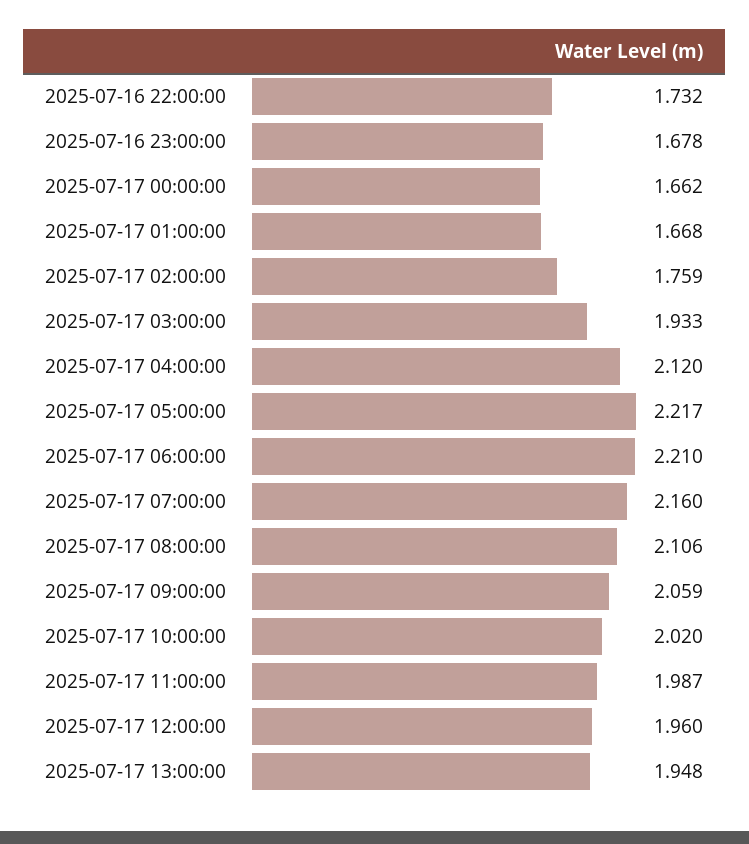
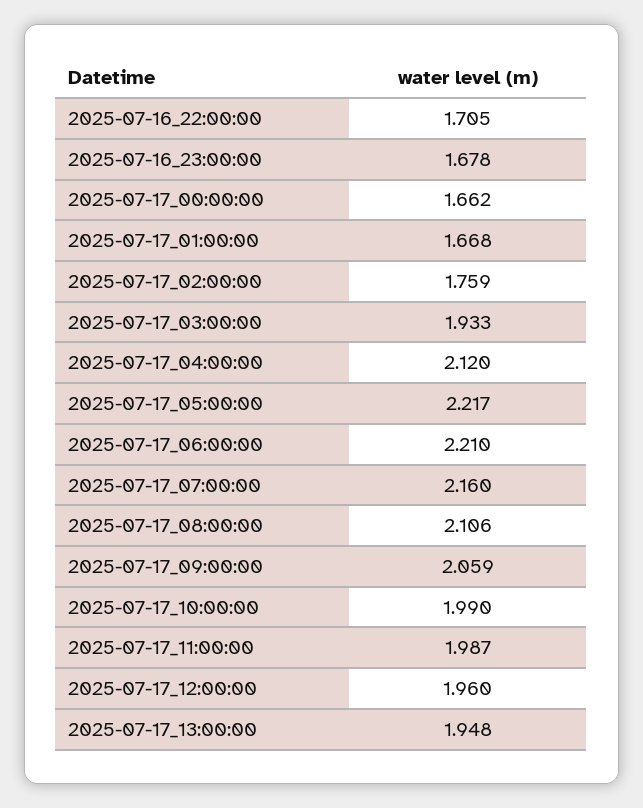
2025-07-16 22:00:00: 1.732 -> 1.705
2025-07-17 10:00:00: 2.02 -> 1.99

